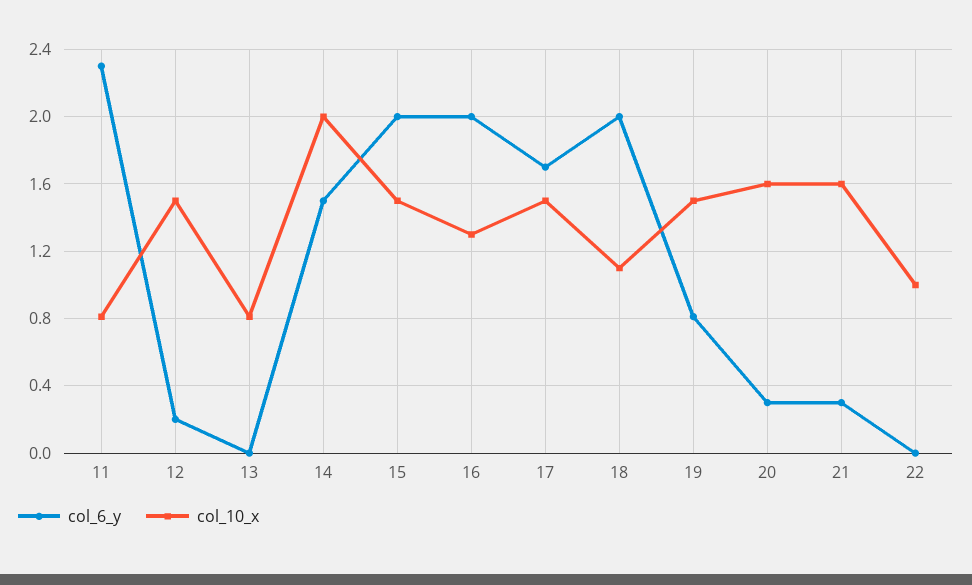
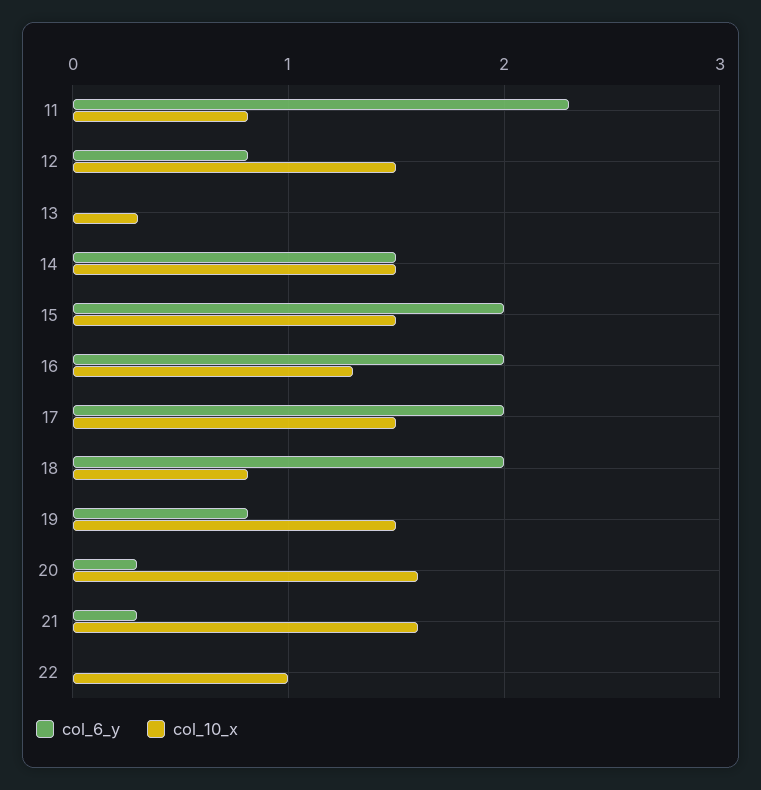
col_6_y, 12: 0.2 -> 0.8
col_10_x, 13: 0.8 -> 0.3
col_10_x, 14: 2 -> 1.5
col_6_y, 17: 1.7 -> 2
col_10_x, 18: 1.1 -> 0.8

